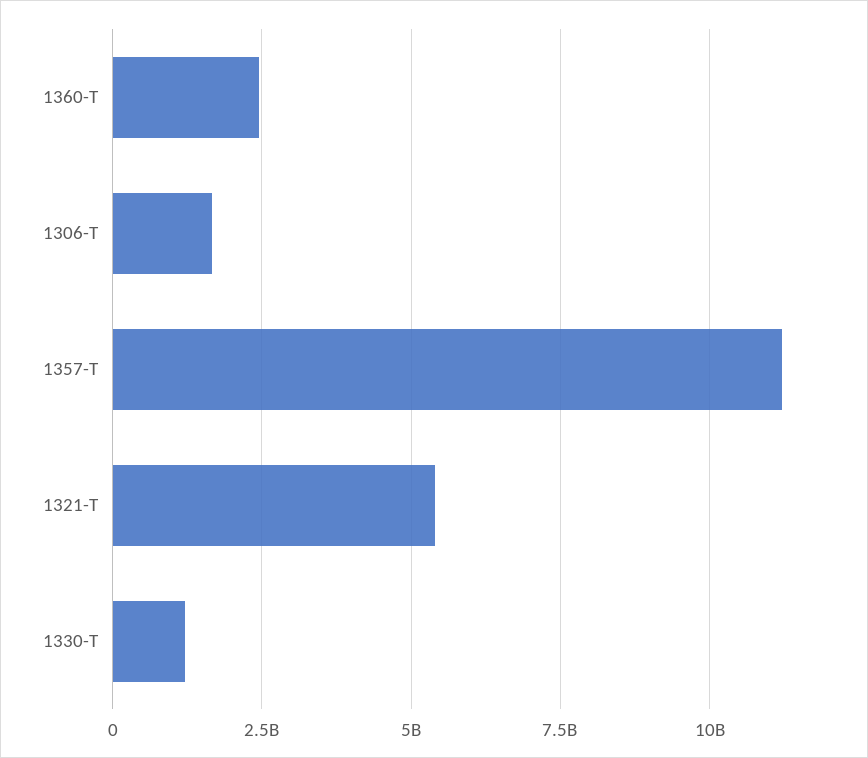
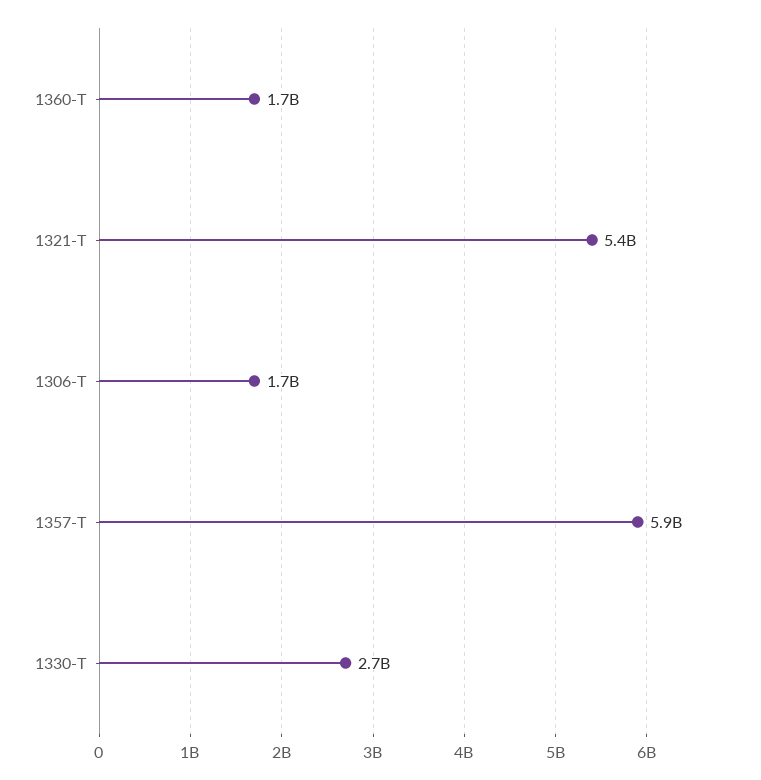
1360-T: 2500000000 -> 1700000000
1357-T: 11250000000 -> 5900000000
1330-T: 1250000000 -> 2700000000

